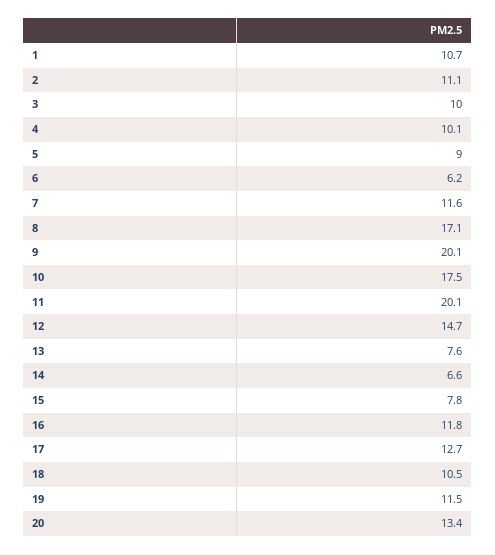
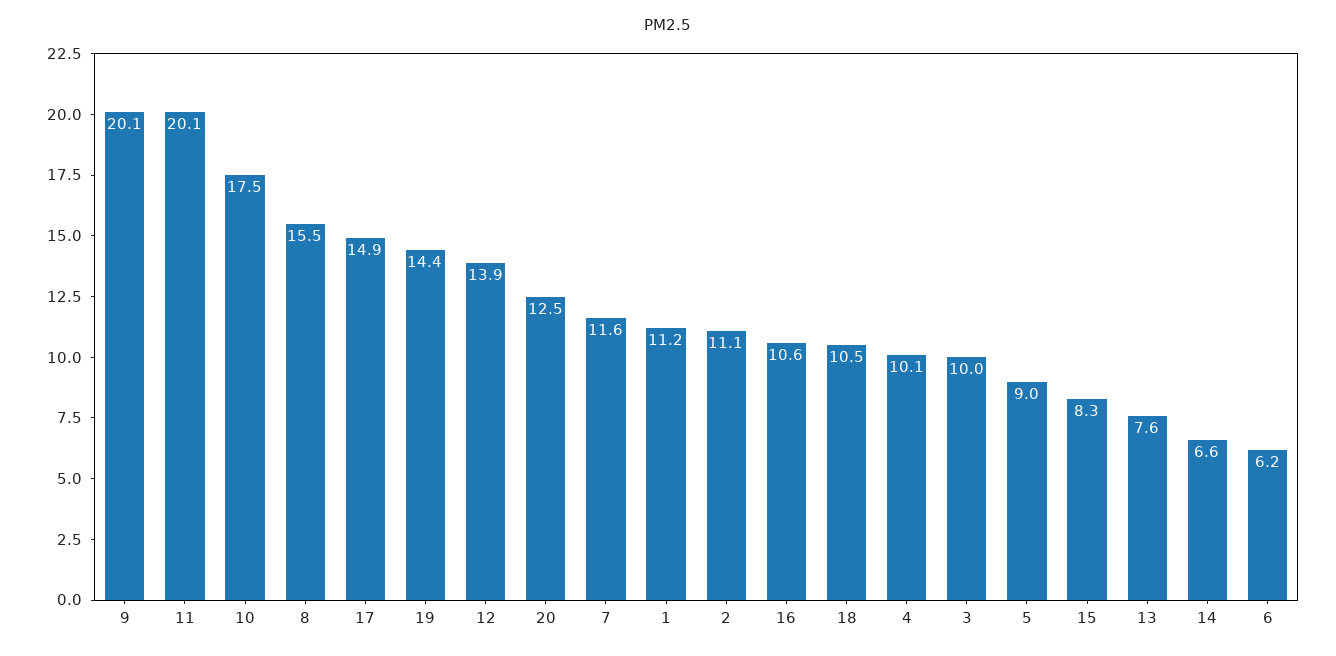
1: 10.7 -> 11.2
8: 17.1 -> 15.5
12: 14.7 -> 13.9
15: 7.8 -> 8.3
16: 11.8 -> 10.6
17: 12.7 -> 14.9
19: 11.5 -> 14.4
20: 13.4 -> 12.5

